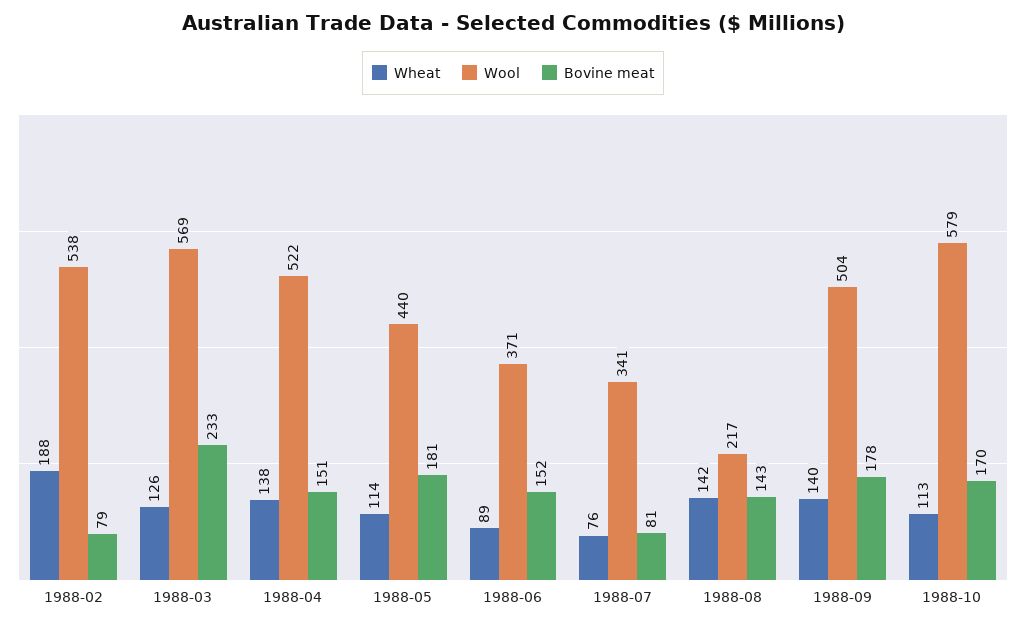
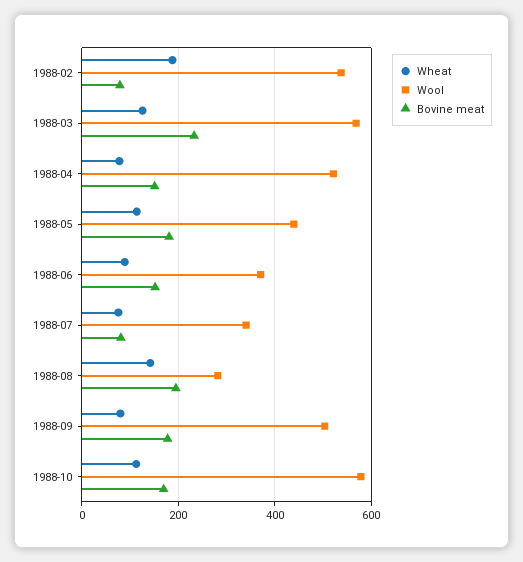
Wheat, 1988-04: 138 -> 80
Wool, 1988-08: 217 -> 280
Bovine meat, 1988-08: 143 -> 200
Wheat, 1988-09: 140 -> 80

